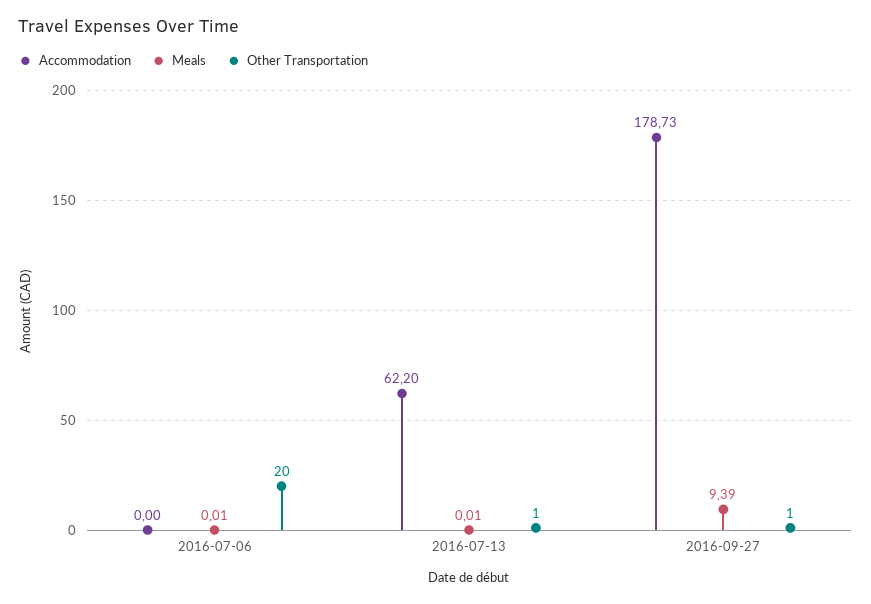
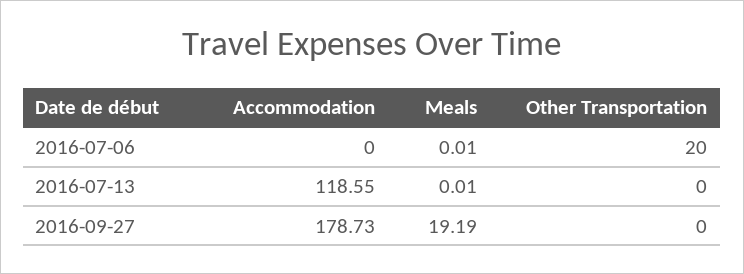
Accommodation, 2016-07-13: 62.2 -> 118.55
Other Transportation, 2016-07-13: 1 -> 0
Meals, 2016-09-27: 9.39 -> 19.19
Other Transportation, 2016-09-27: 1 -> 0

